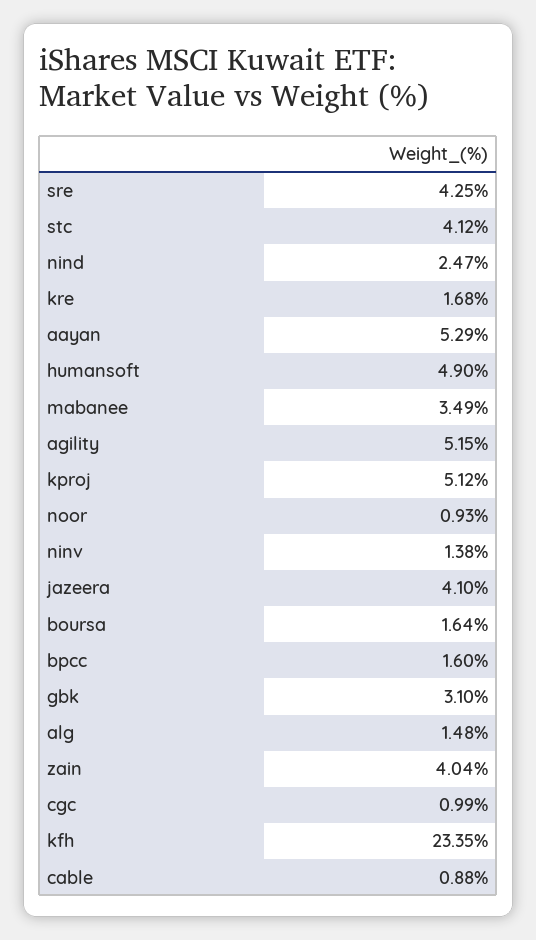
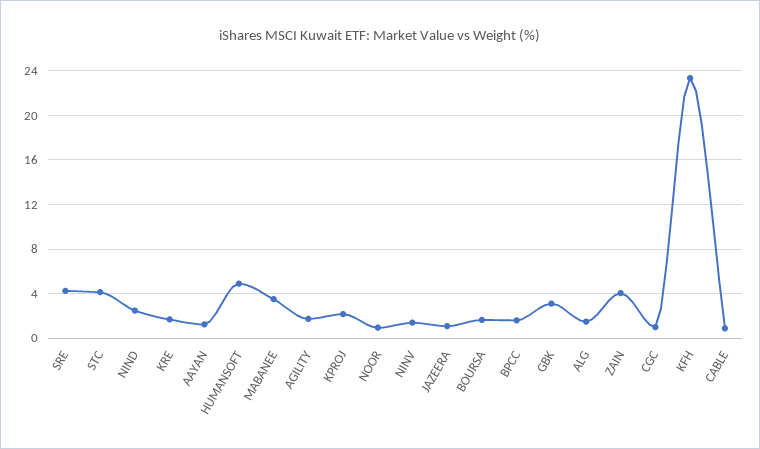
aayan: 5.29 -> 1
agility: 5.15 -> 2
kproj: 5.12 -> 2
jazeera: 4.1 -> 1

